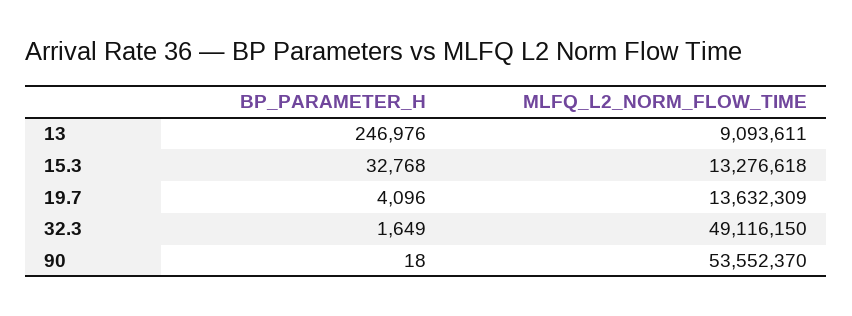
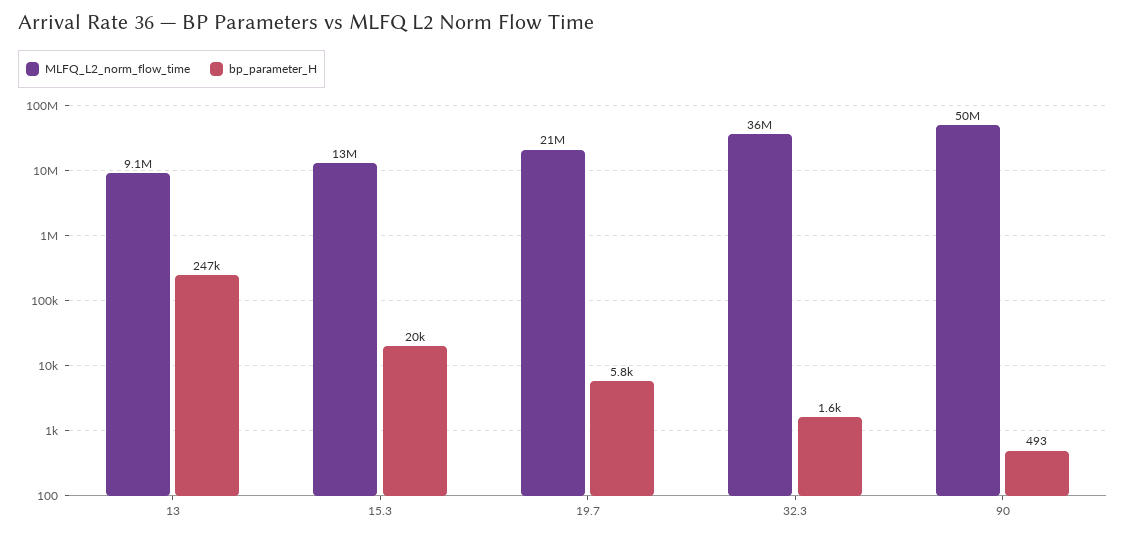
BP_PARAMETER_H, 15.3: 32768 -> 20000
BP_PARAMETER_H, 19.7: 4096 -> 5800
MLFQ_L2_NORM_FLOW_TIME, 19.7: 13632309 -> 21000000
MLFQ_L2_NORM_FLOW_TIME, 32.3: 49116150 -> 36000000
BP_PARAMETER_H, 90: 18 -> 493
MLFQ_L2_NORM_FLOW_TIME, 90: 53552370 -> 50000000

